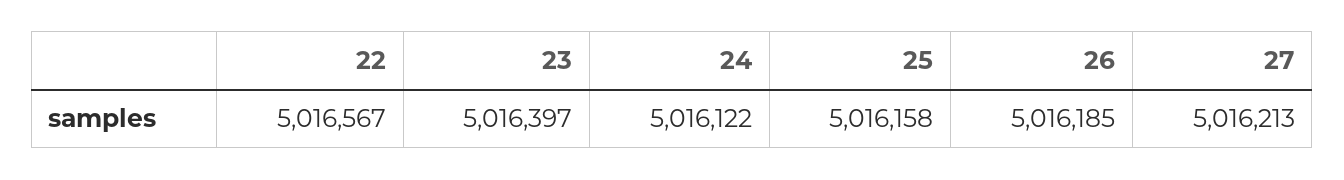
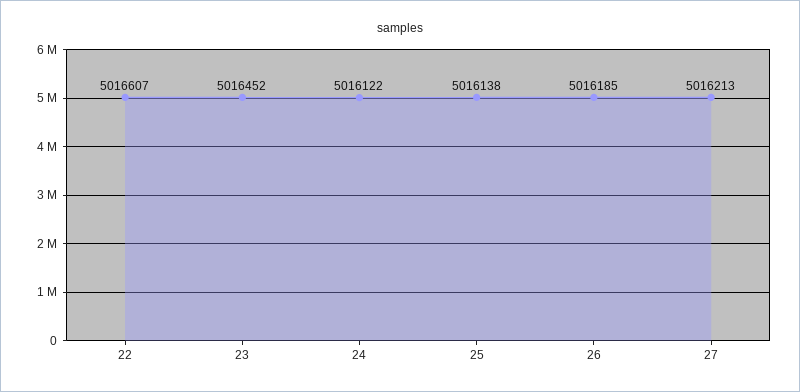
22: 5016567 -> 5016607
23: 5016397 -> 5016452
25: 5016158 -> 5016138

